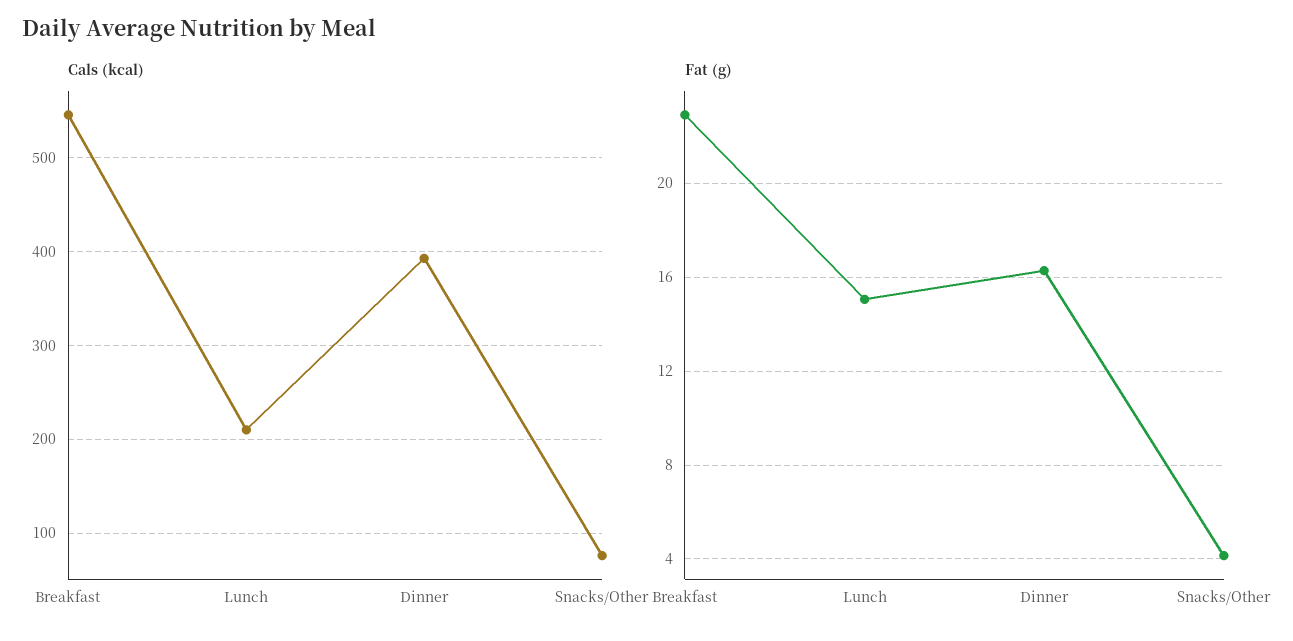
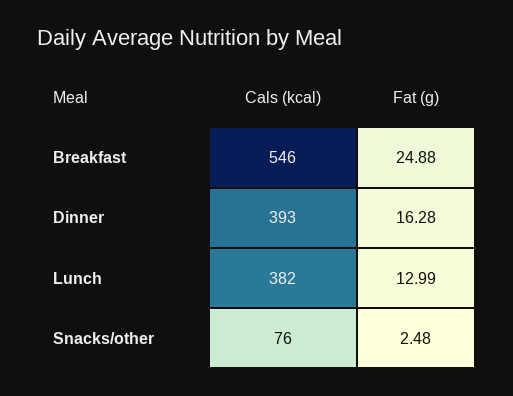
Cals (kcal), Lunch: 210 -> 382
Fat (g), Breakfast: 23 -> 24.88
Fat (g), Lunch: 15 -> 12.99
Fat (g), Snacks/Other: 4 -> 2.48

